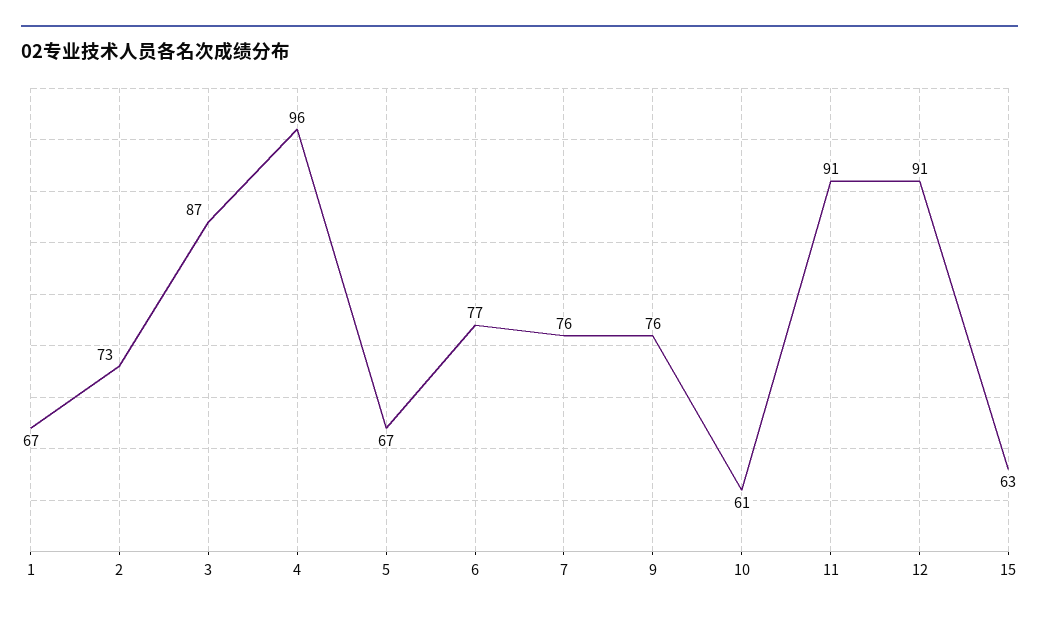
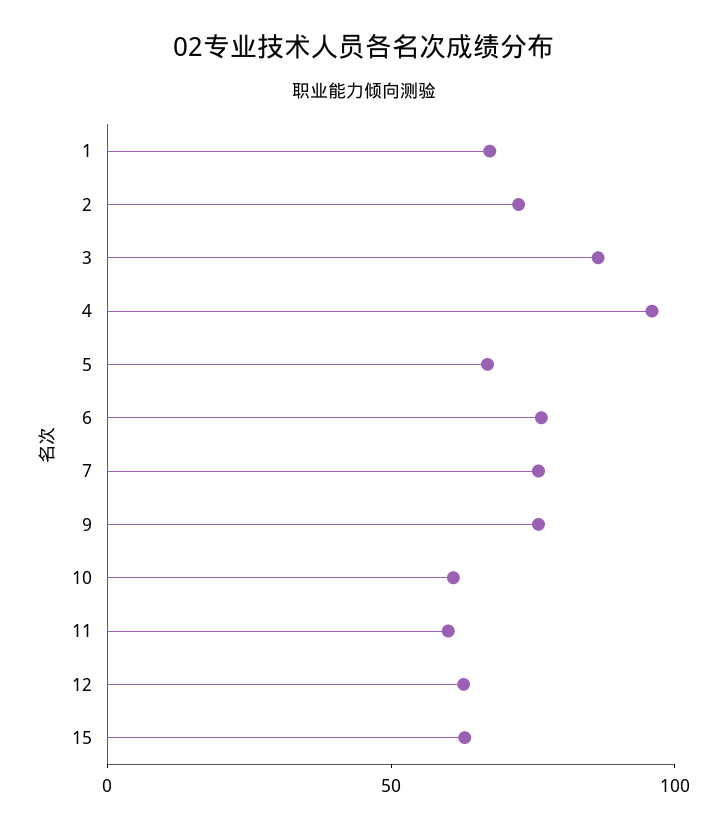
11: 91 -> 60
12: 91 -> 60

